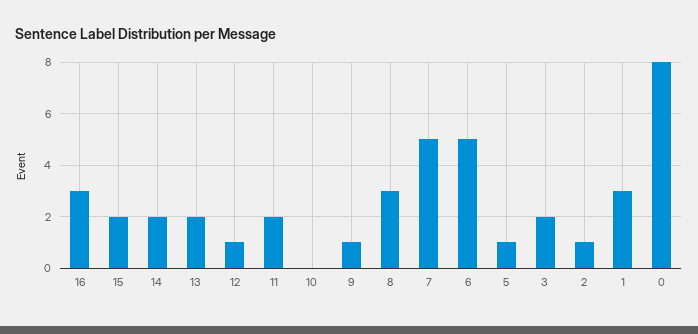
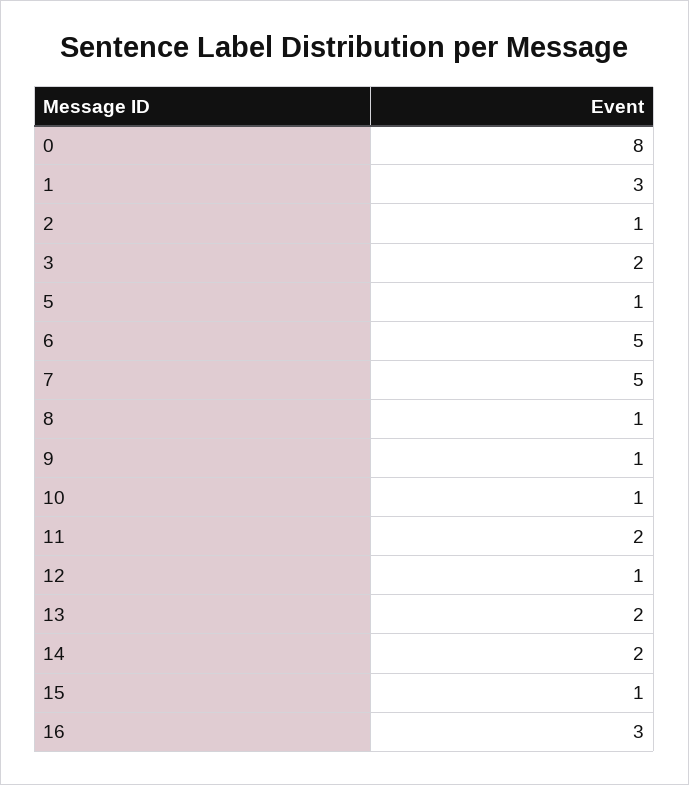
15: 2 -> 1
10: 0 -> 1
8: 3 -> 1

